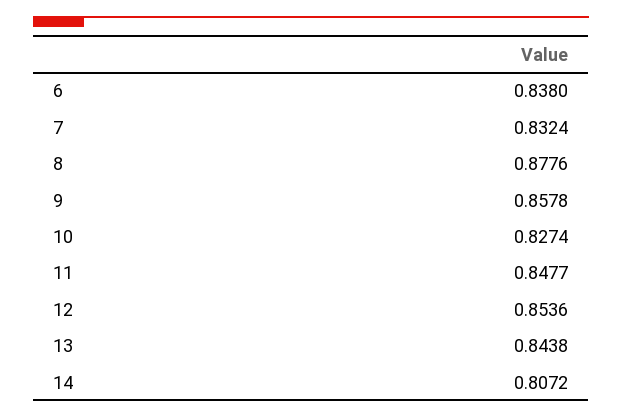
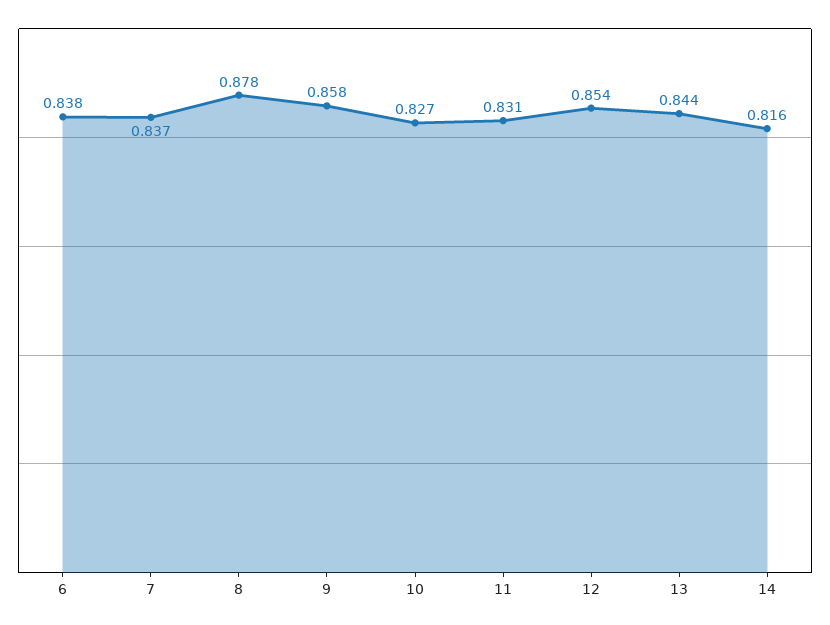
7: 0.8324 -> 0.837
11: 0.8477 -> 0.831
14: 0.8072 -> 0.816

